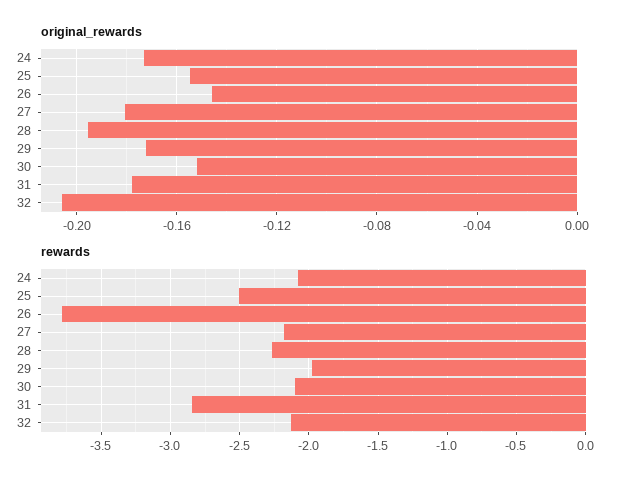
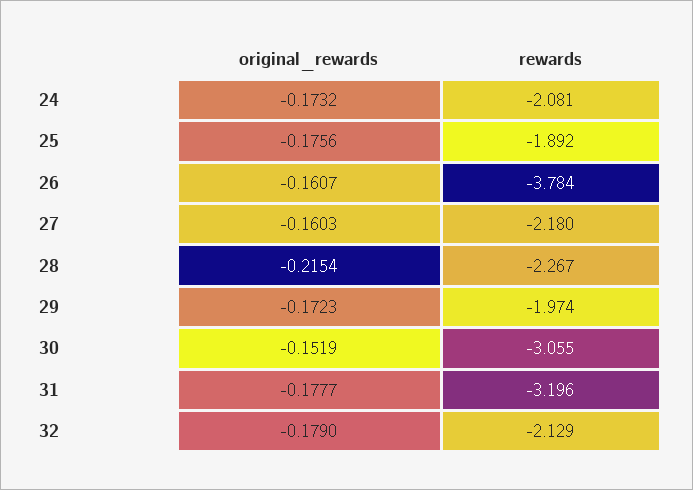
original_rewards, 25: -0.155 -> -0.1756
original_rewards, 26: -0.145 -> -0.1607
original_rewards, 27: -0.18 -> -0.1603
original_rewards, 28: -0.195 -> -0.2154
original_rewards, 32: -0.205 -> -0.179
rewards, 25: -2.5 -> -1.892
rewards, 30: -2.1 -> -3.055
rewards, 31: -2.85 -> -3.196

